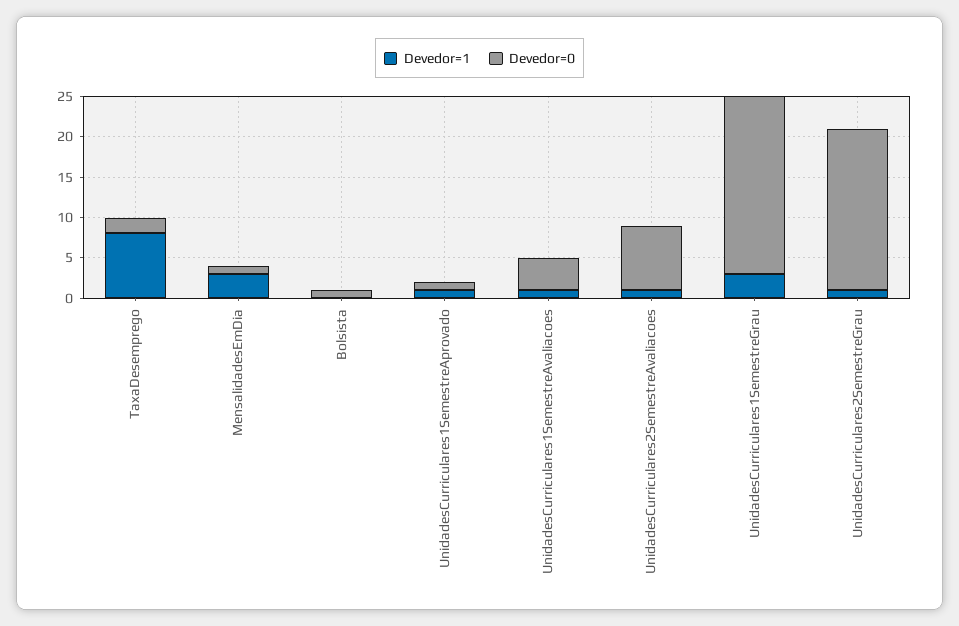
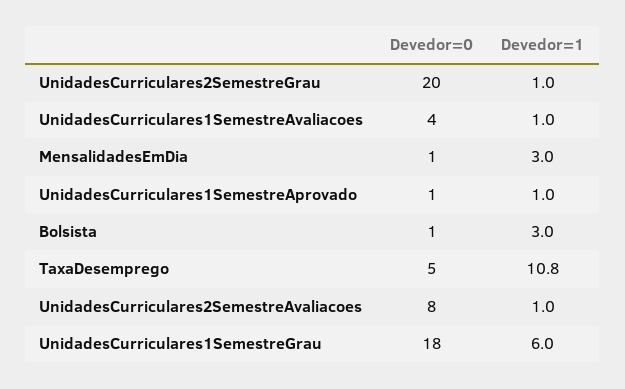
Devedor=1, TaxaDesemprego: 8 -> 10.8
Devedor=0, TaxaDesemprego: 2 -> 5
Devedor=1, Bolsista: 0 -> 3
Devedor=1, UnidadesCurriculares1SemestreGrau: 3 -> 6
Devedor=0, UnidadesCurriculares1SemestreGrau: 22 -> 18

